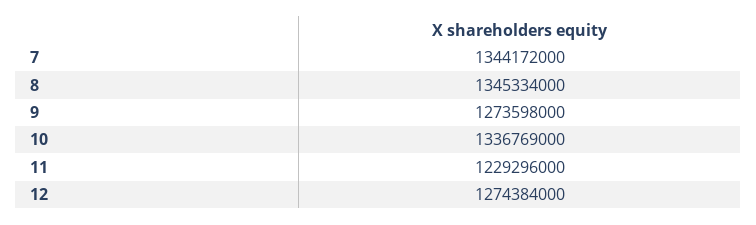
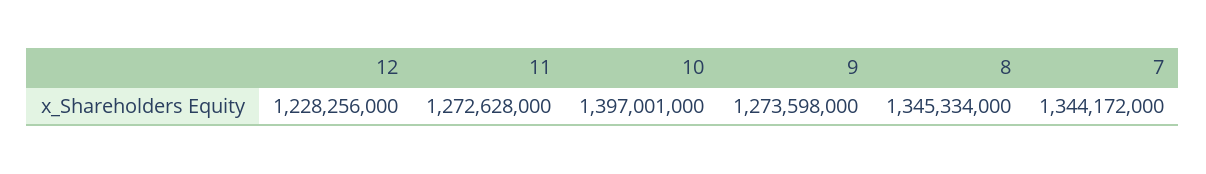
10: 1336769000 -> 1397001000
11: 1229296000 -> 1272628000
12: 1274384000 -> 1228256000

